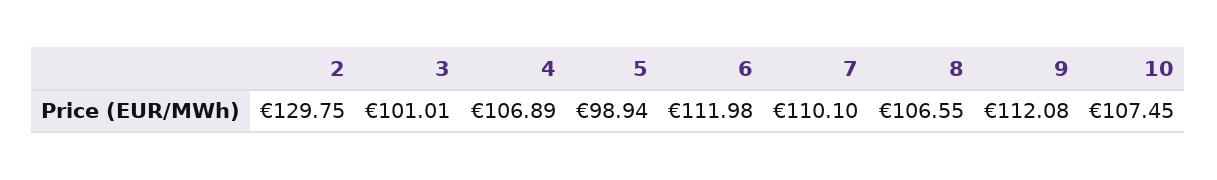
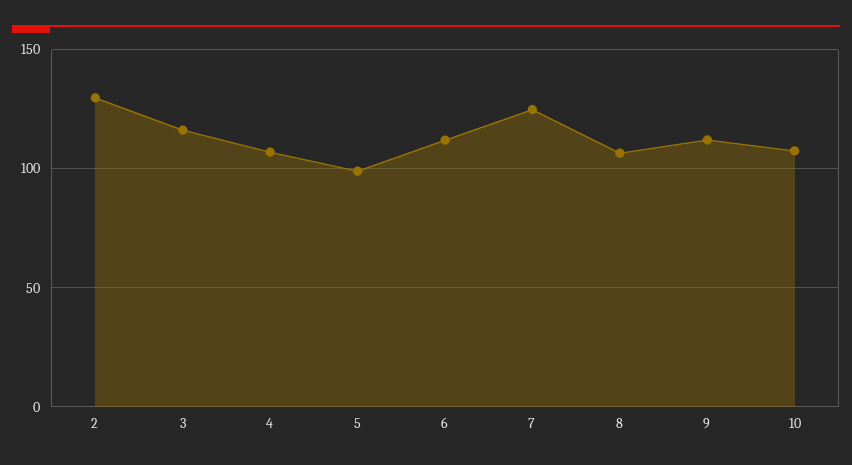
3: 101.01 -> 115
7: 110.1 -> 125

